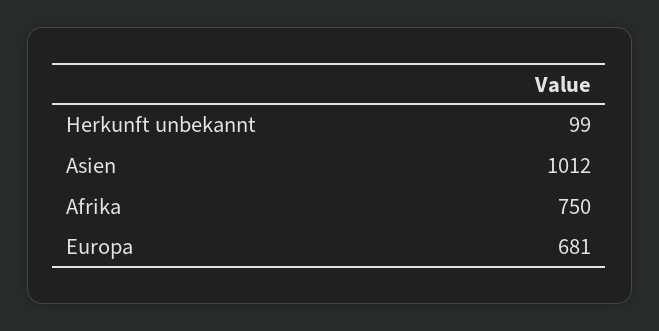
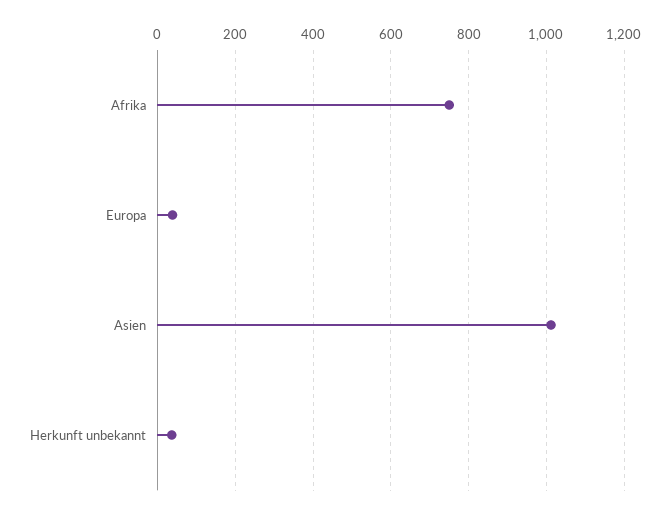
Herkunft unbekannt: 99 -> 40
Europa: 681 -> 40

